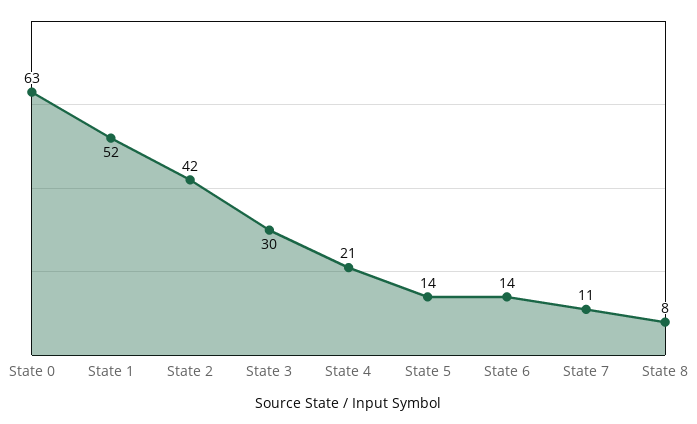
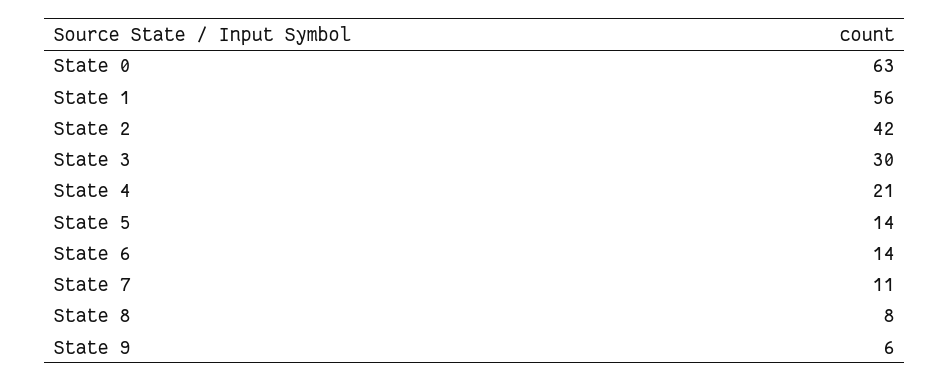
State 1: 52 -> 56
State 9: none -> 6

